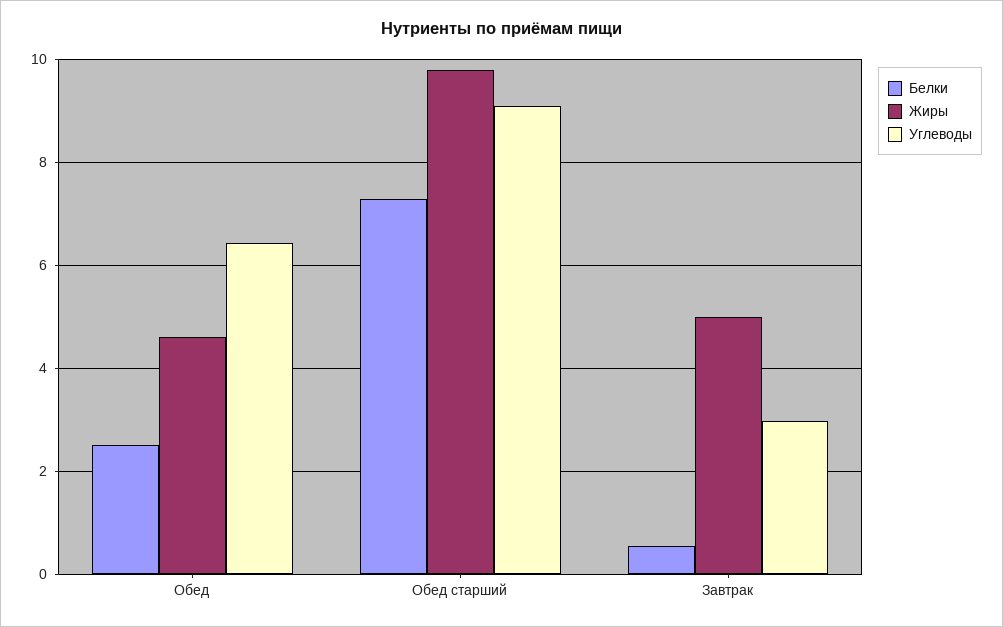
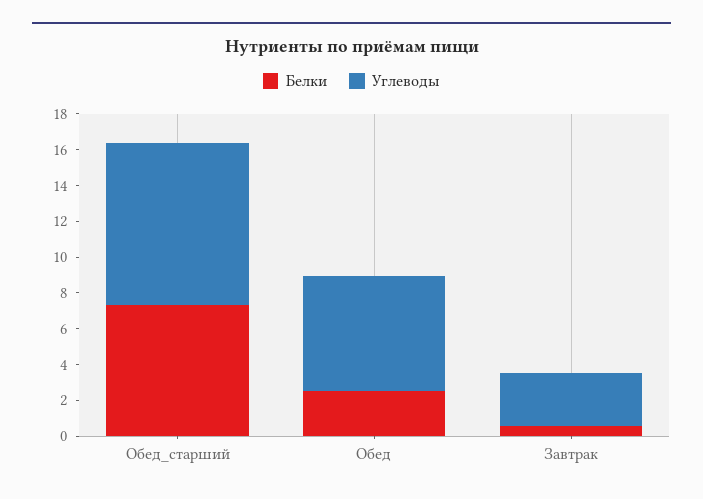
Жиры, Обед: 4.6 -> none
Жиры, Обед старший: 9.8 -> none
Жиры, Завтрак: 5 -> none

